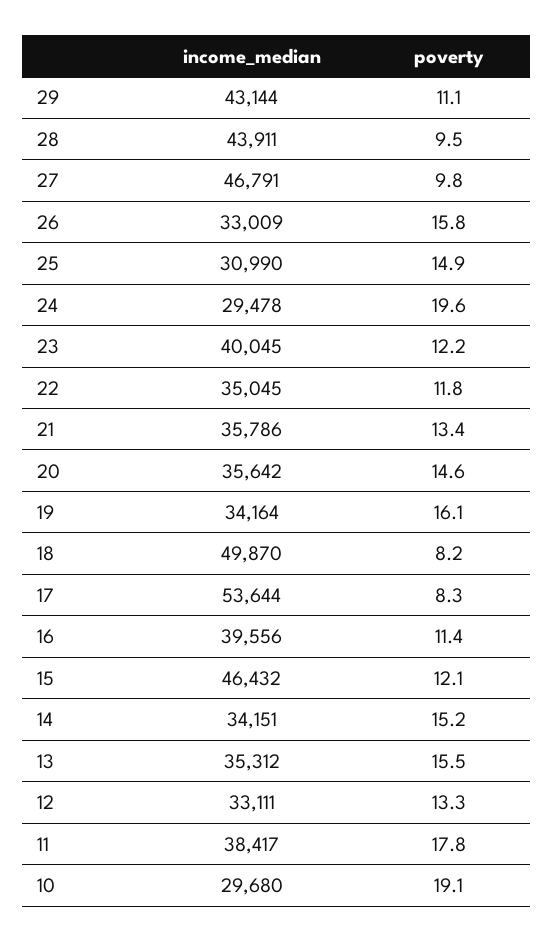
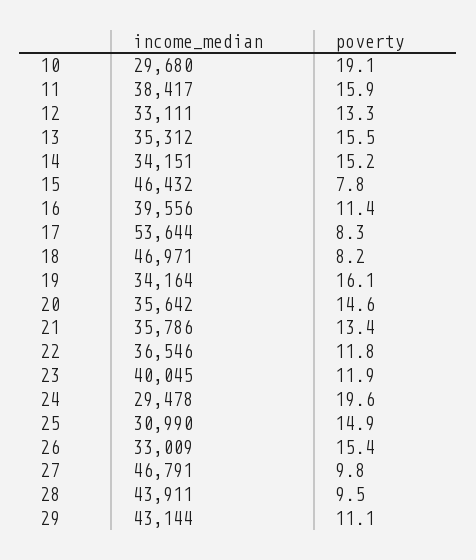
poverty, 26: 15.8 -> 15.4
poverty, 23: 12.2 -> 11.9
income_median, 22: 35045 -> 36546
income_median, 18: 49870 -> 46971
poverty, 15: 12.1 -> 7.8
poverty, 11: 17.8 -> 15.9

